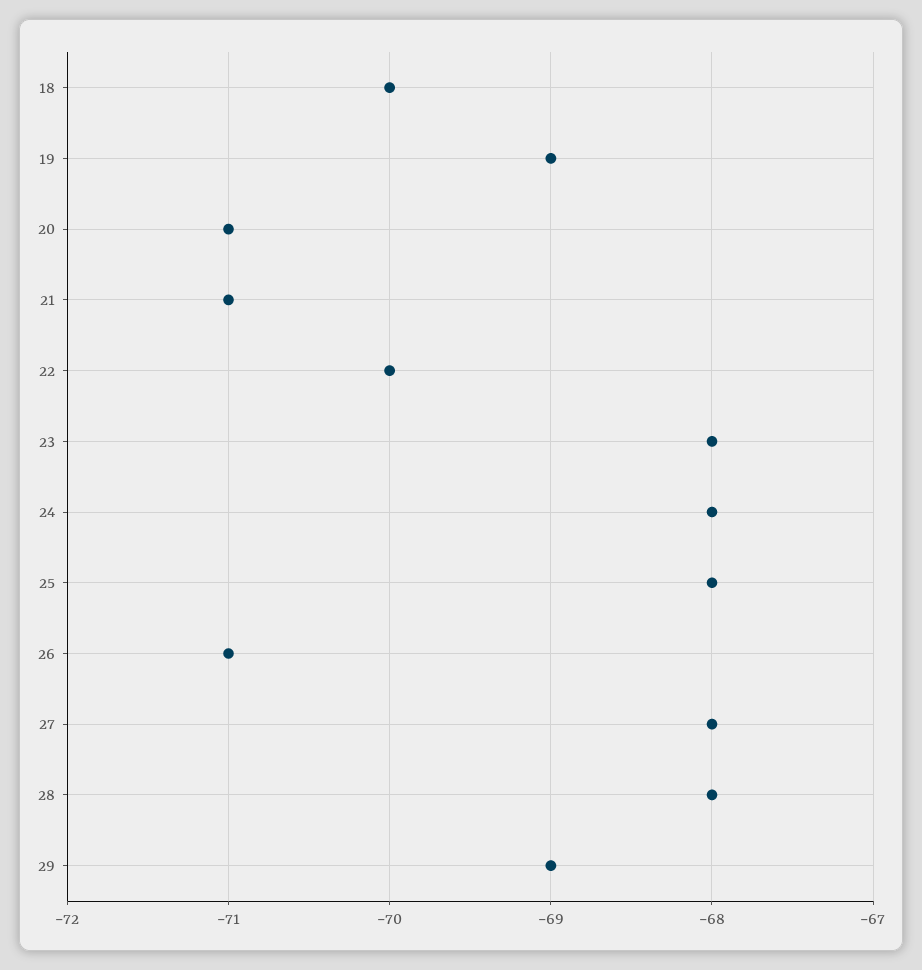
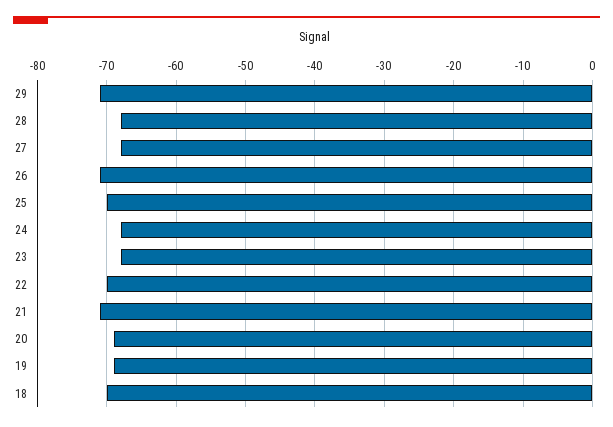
20: -71 -> -69
25: -68 -> -70
29: -69 -> -71

